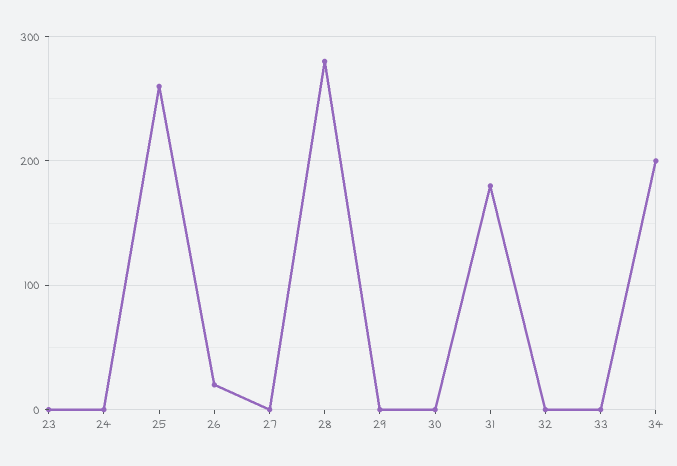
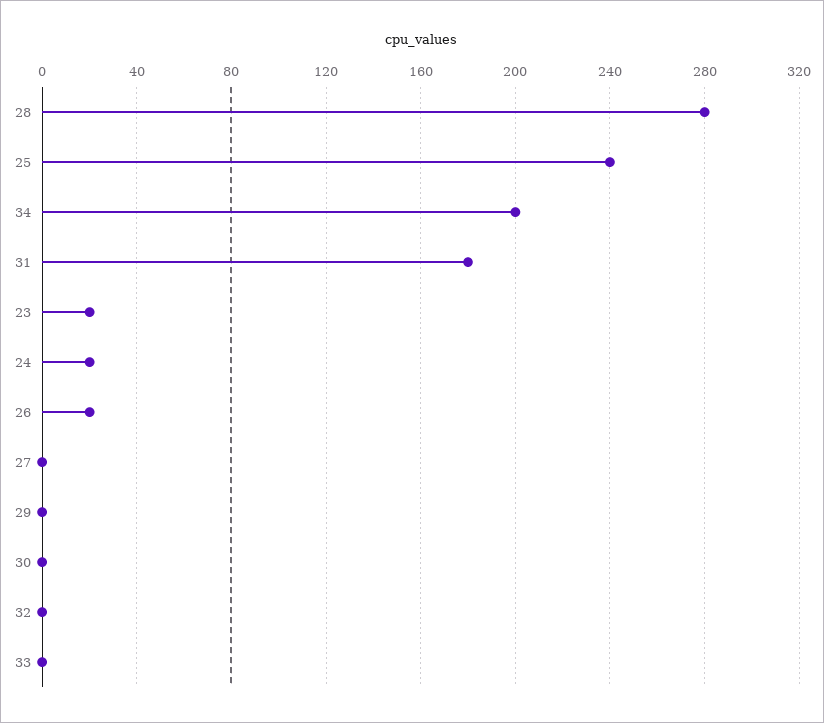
23: 0 -> 20
24: 0 -> 20
25: 260 -> 240

